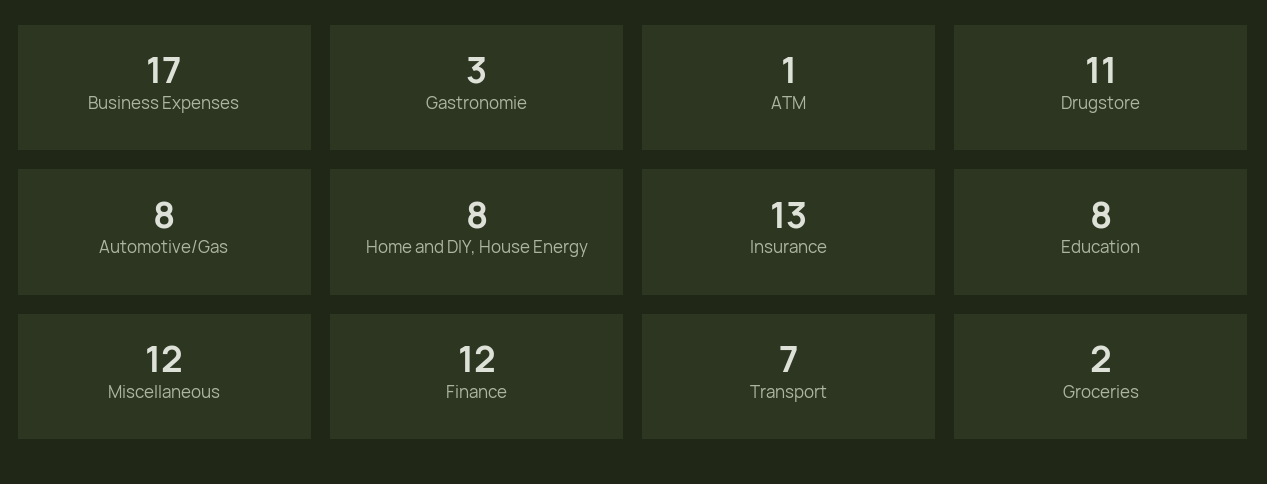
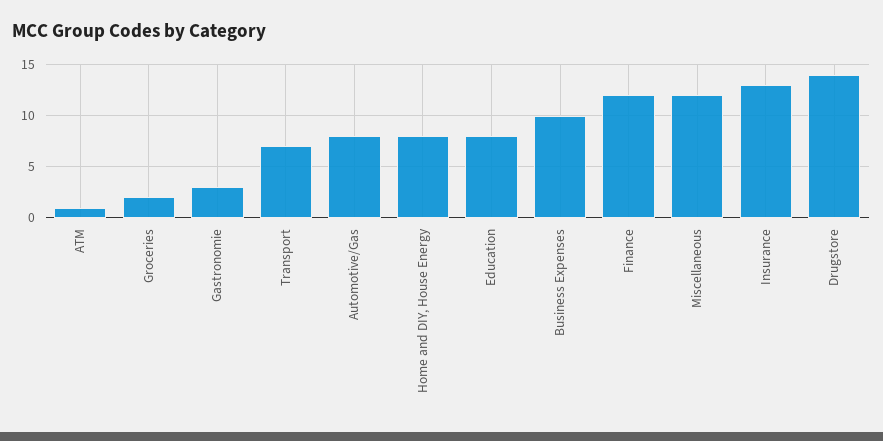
Business Expenses: 17 -> 10
Drugstore: 11 -> 14

